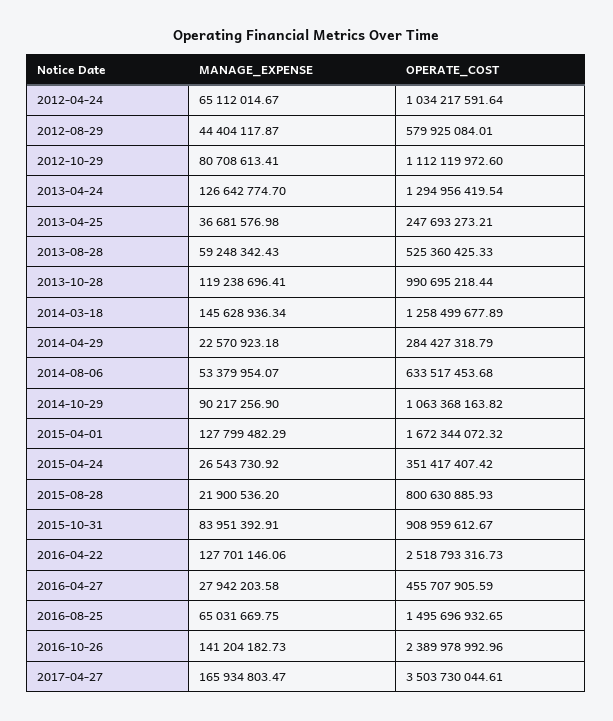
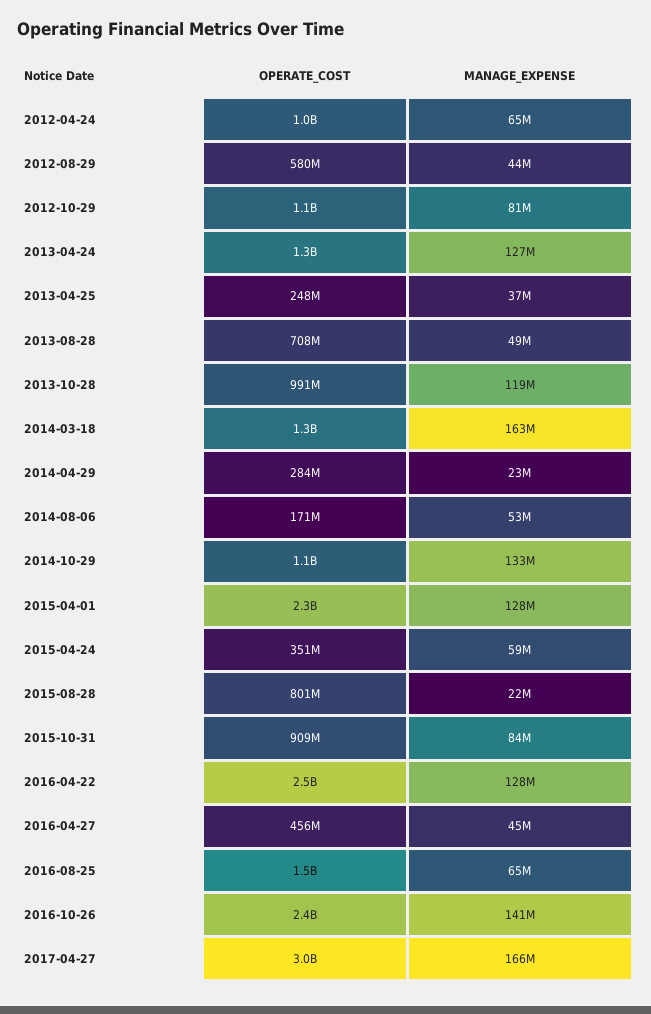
MANAGE_EXPENSE, 2013-08-28: 59248342.43 -> 49000000
OPERATE_COST, 2013-08-28: 525360425.33 -> 708000000
MANAGE_EXPENSE, 2014-03-18: 145628936.34 -> 163000000
OPERATE_COST, 2014-08-06: 633517453.68 -> 171000000
MANAGE_EXPENSE, 2014-10-29: 90217256.9 -> 133000000
OPERATE_COST, 2015-04-01: 1672344072.32 -> 2300000000
MANAGE_EXPENSE, 2015-04-24: 26543730.92 -> 59000000
MANAGE_EXPENSE, 2016-04-27: 27942203.58 -> 45000000
OPERATE_COST, 2017-04-27: 3503730044.61 -> 3000000000

